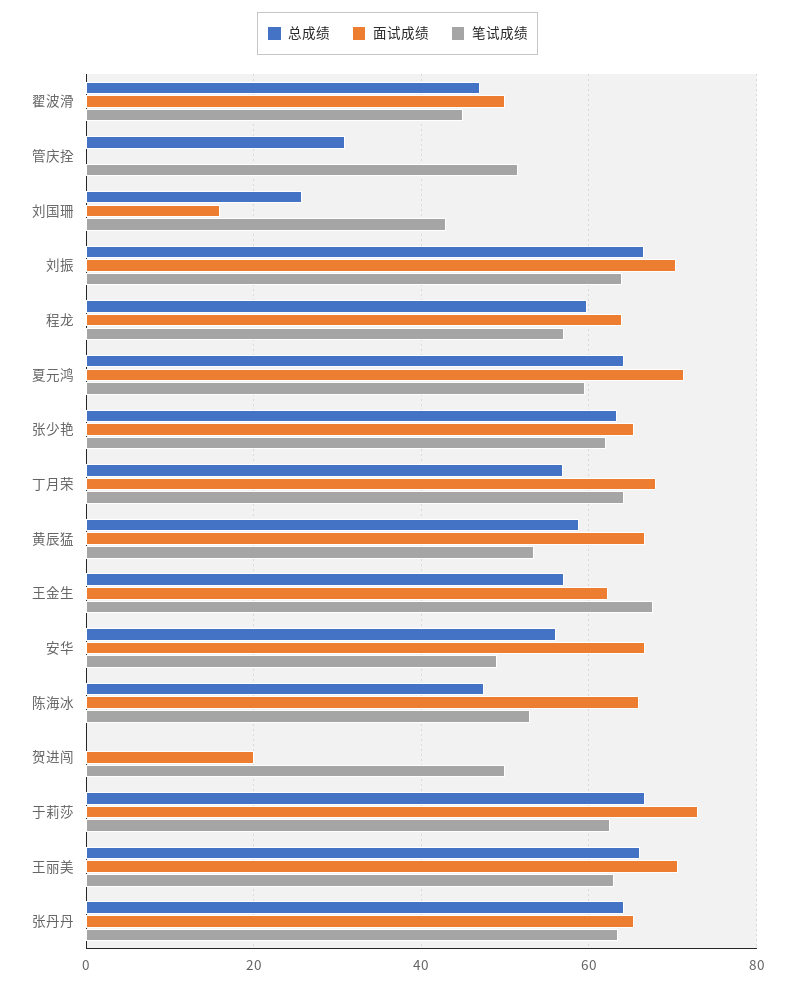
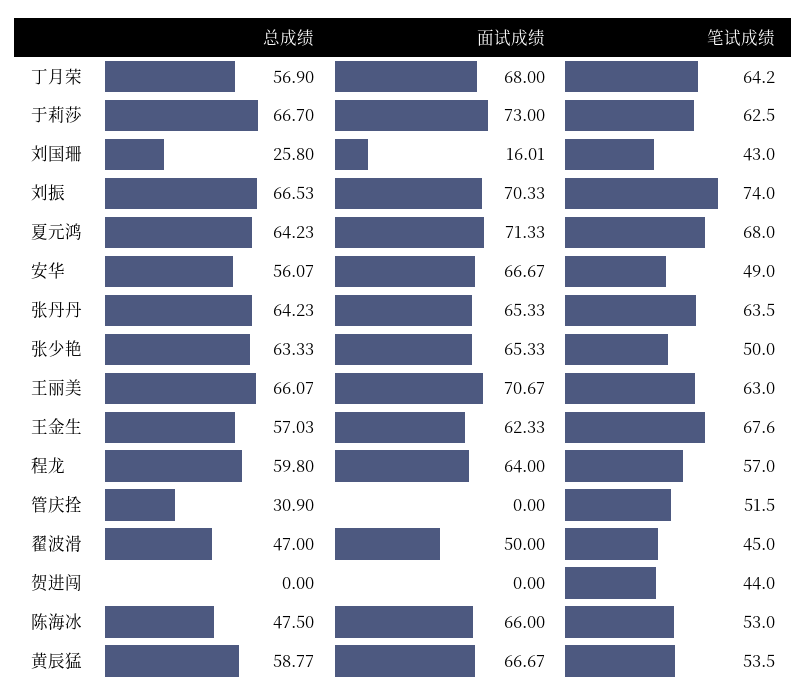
笔试成绩, 刘振: 64 -> 74
笔试成绩, 夏元鸿: 60 -> 68
笔试成绩, 张少艳: 62 -> 50
面试成绩, 贺进闯: 20 -> 0
笔试成绩, 贺进闯: 50 -> 44

